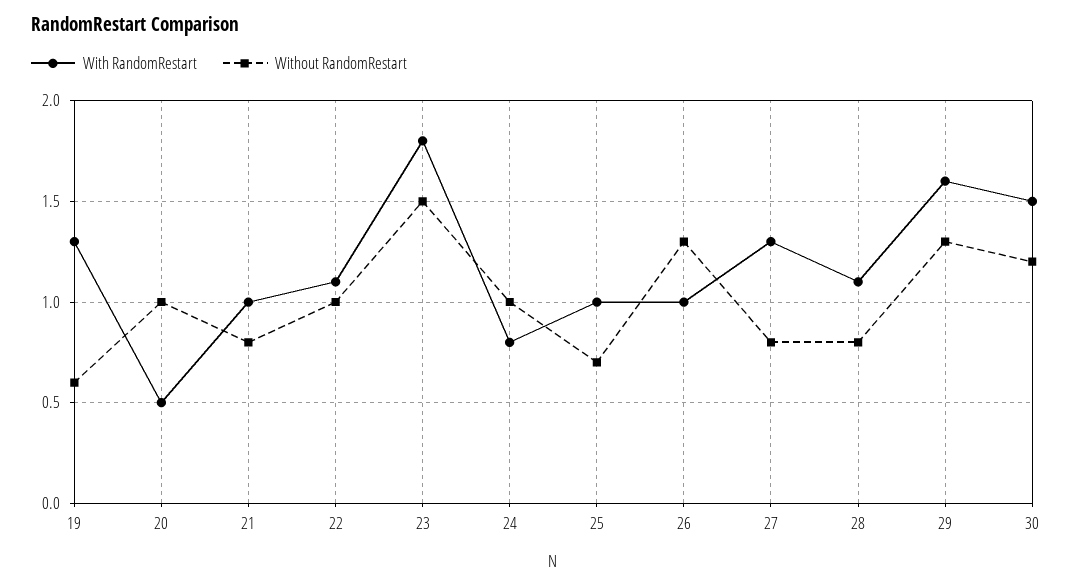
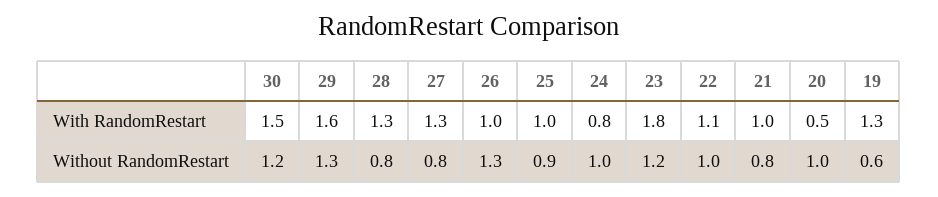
Without RandomRestart, 23: 1.5 -> 1.2
Without RandomRestart, 25: 0.7 -> 0.9
With RandomRestart, 28: 1.1 -> 1.3

